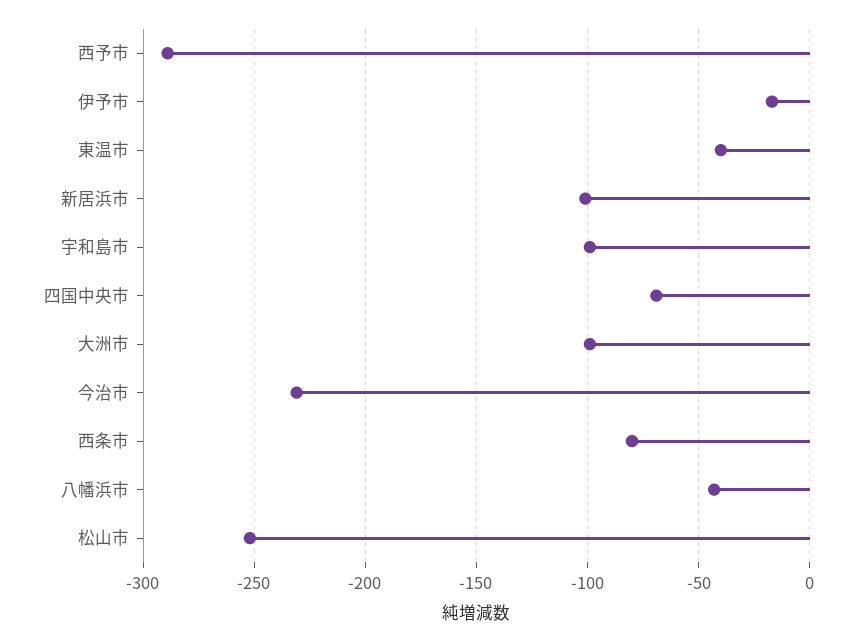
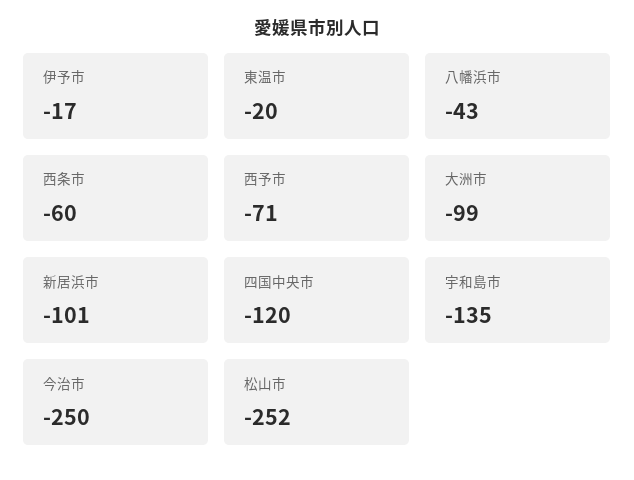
西予市: -290 -> -71
東温市: -40 -> -20
宇和島市: -100 -> -135
四国中央市: -70 -> -120
今治市: -230 -> -250
西条市: -80 -> -60

